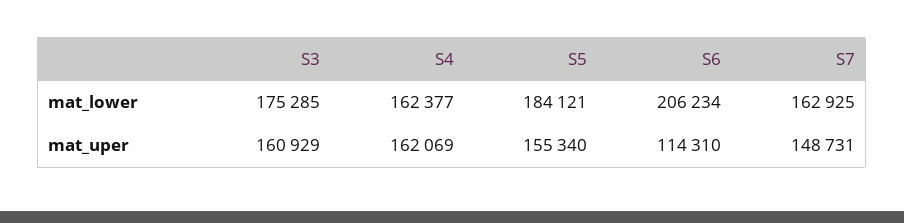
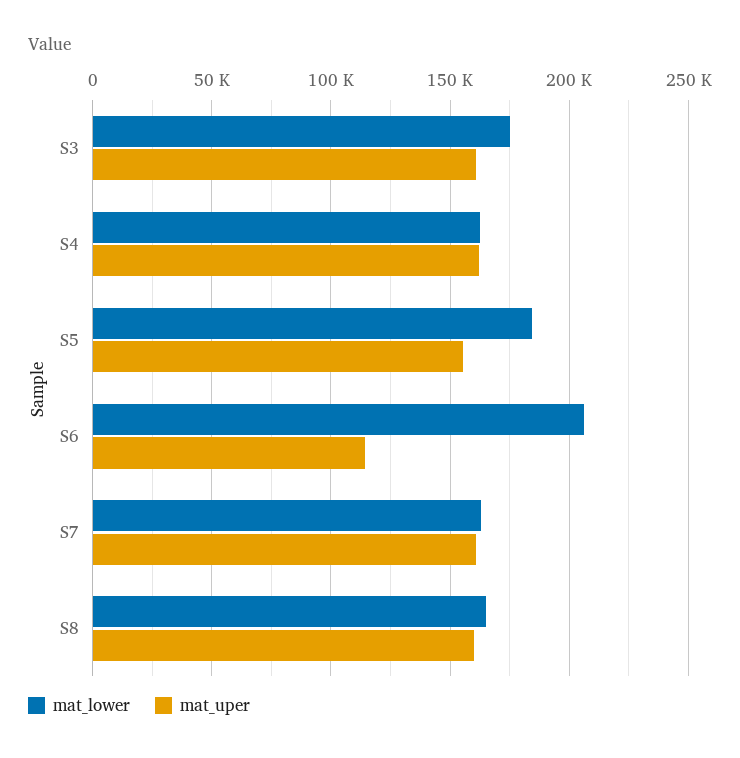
mat_uper, S7: 148731 -> 160000
mat_lower, S8: none -> 165000
mat_uper, S8: none -> 160000

